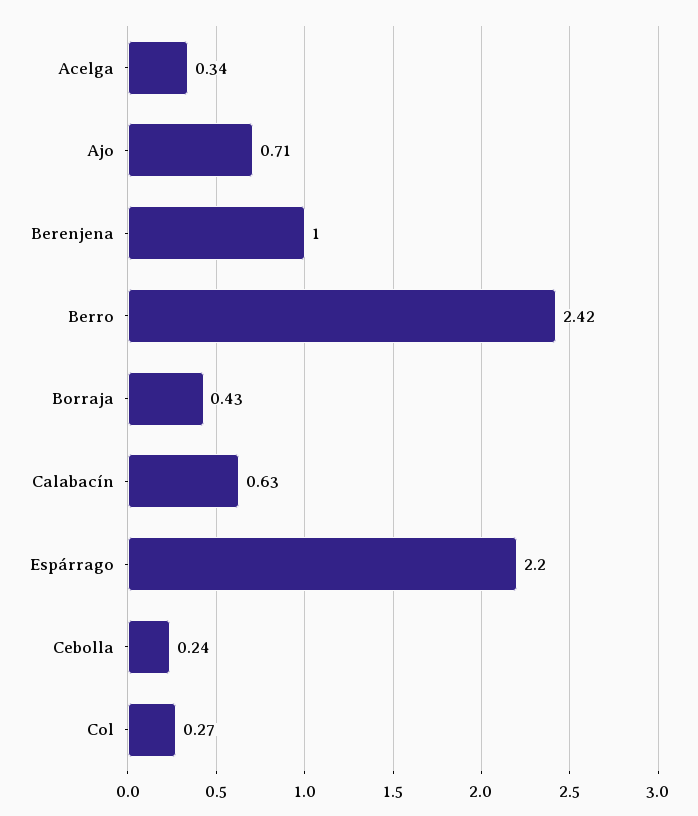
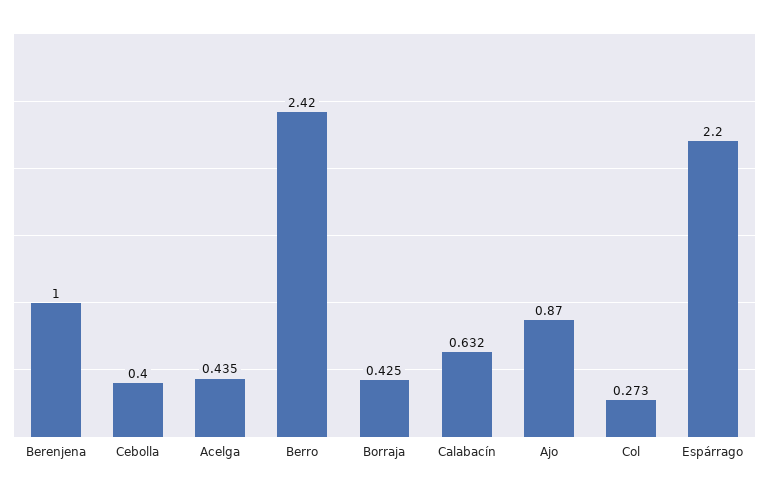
Acelga: 0.34 -> 0.435
Ajo: 0.71 -> 0.87
Cebolla: 0.24 -> 0.4

